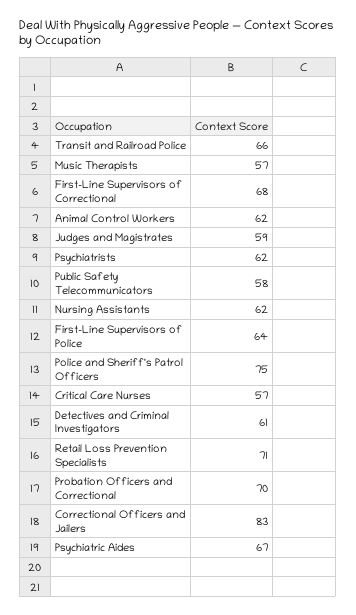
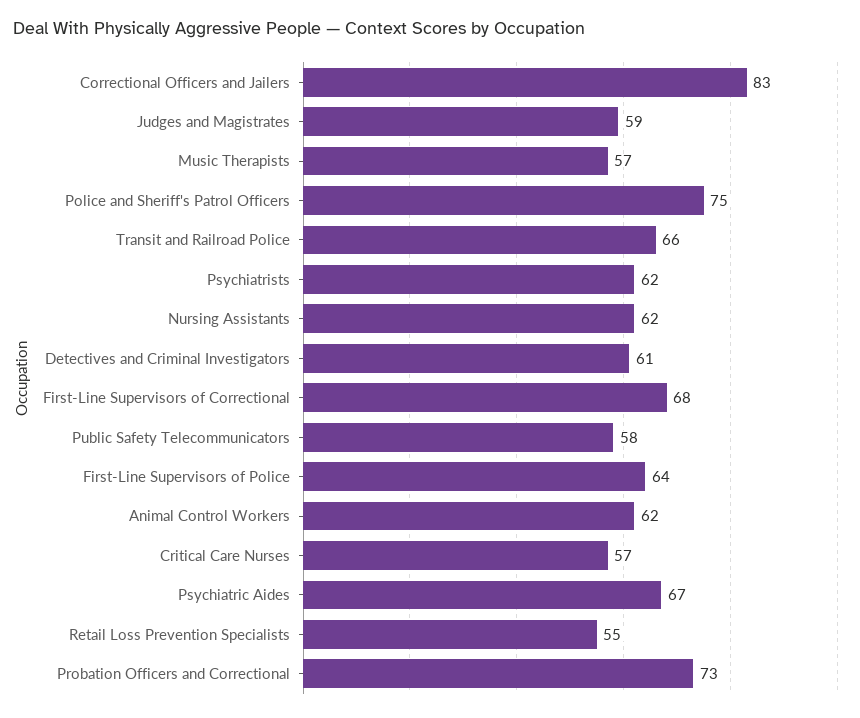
Retail Loss Prevention Specialists: 71 -> 55
Probation Officers and Correctional: 70 -> 73

